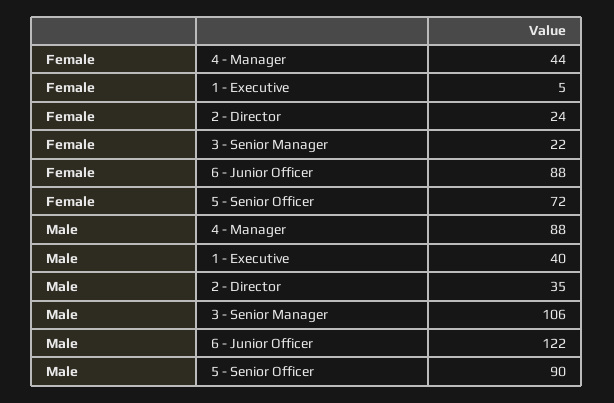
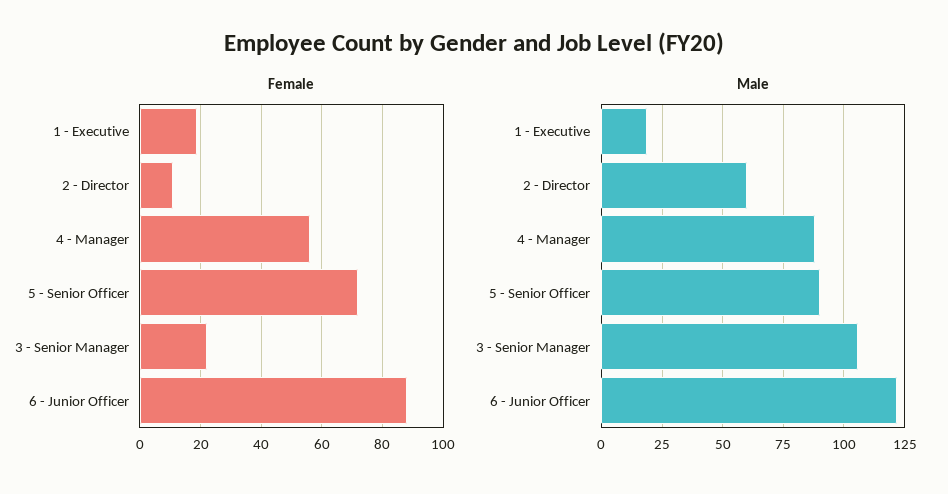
Female, 4 - Manager: 44 -> 55
Female, 1 - Executive: 5 -> 20
Female, 2 - Director: 24 -> 10
Male, 1 - Executive: 40 -> 20
Male, 2 - Director: 35 -> 60

